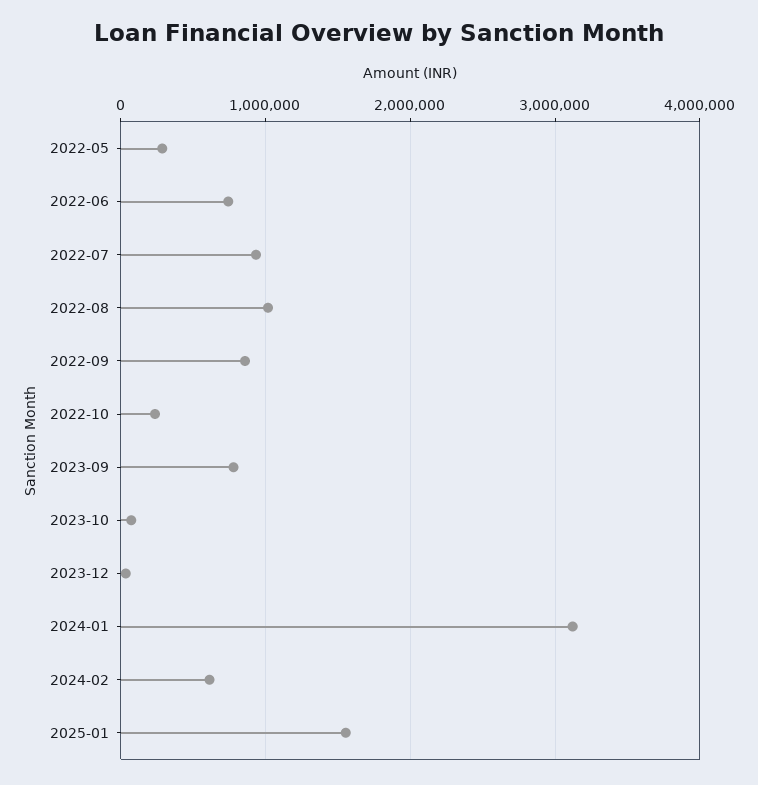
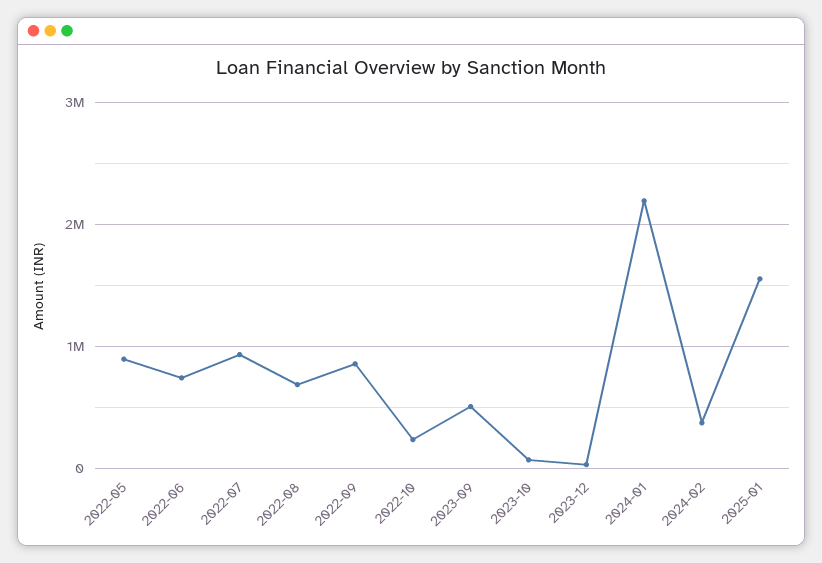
2022-05: 300000 -> 900000
2022-08: 1000000 -> 700000
2023-09: 800000 -> 500000
2024-01: 3100000 -> 2200000
2024-02: 600000 -> 400000

